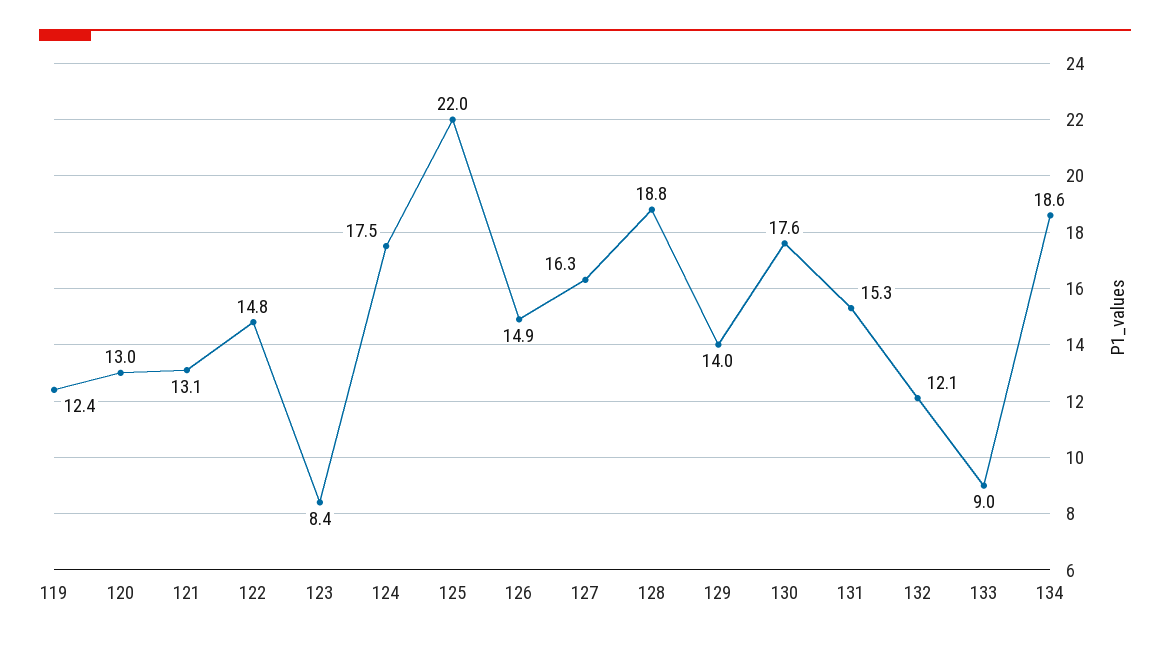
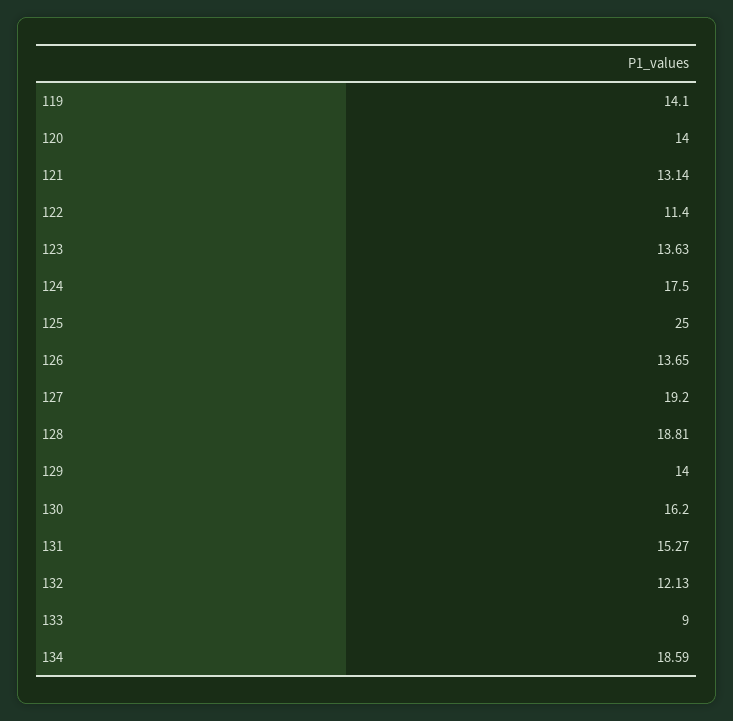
119: 12.4 -> 14.1
120: 13 -> 14
122: 14.8 -> 11.4
123: 8.4 -> 13.63
125: 22 -> 25
126: 14.9 -> 13.65
127: 16.3 -> 19.2
130: 17.6 -> 16.2

